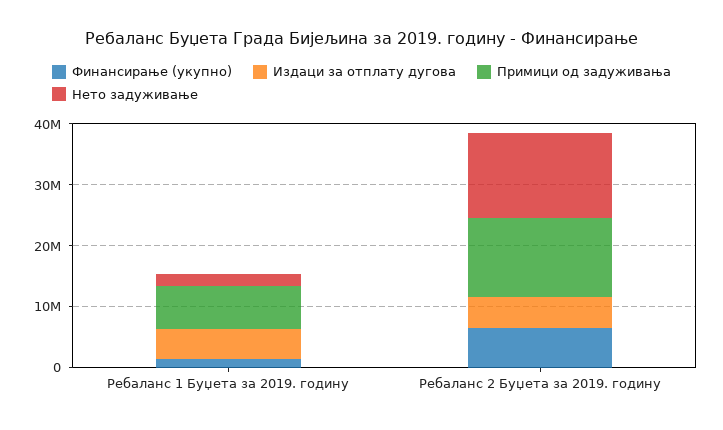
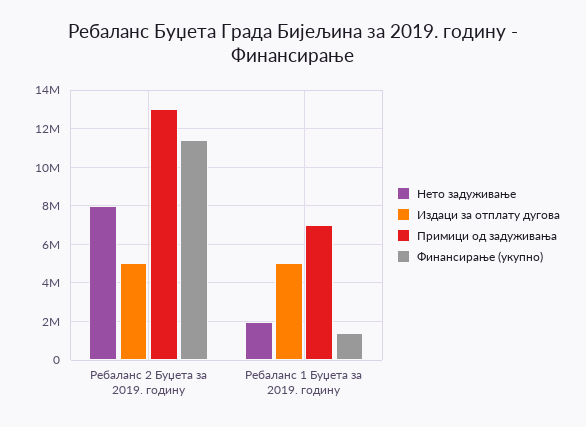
Финансирање (укупно), Ребаланс 2 Буџета за 2019. годину: 6000000 -> 11500000
Нето задуживање, Ребаланс 2 Буџета за 2019. годину: 14000000 -> 8000000

